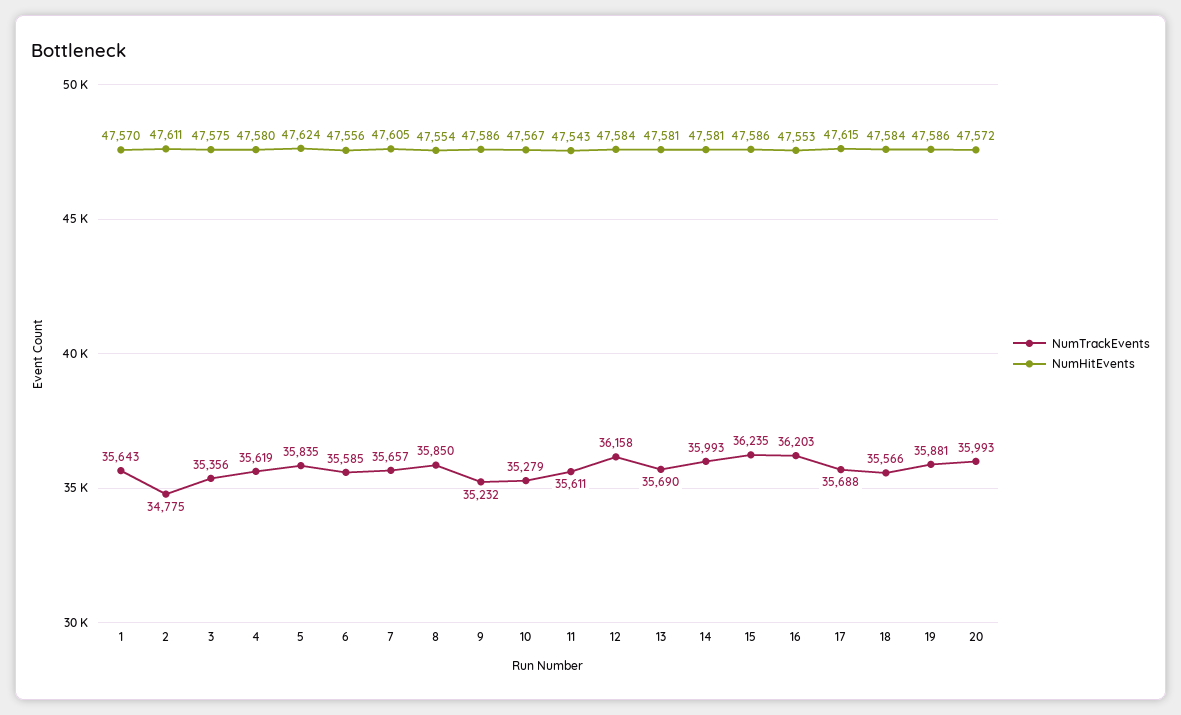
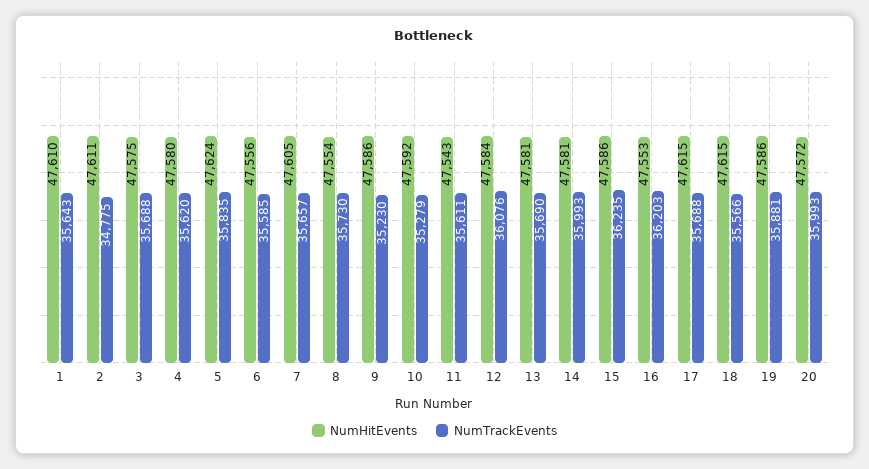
NumHitEvents, 1: 47570 -> 47610
NumTrackEvents, 3: 35356 -> 35688
NumTrackEvents, 4: 35619 -> 35620
NumTrackEvents, 8: 35850 -> 35730
NumTrackEvents, 9: 35232 -> 35230
NumHitEvents, 10: 47567 -> 47592
NumTrackEvents, 12: 36158 -> 36076
NumHitEvents, 18: 47584 -> 47615

